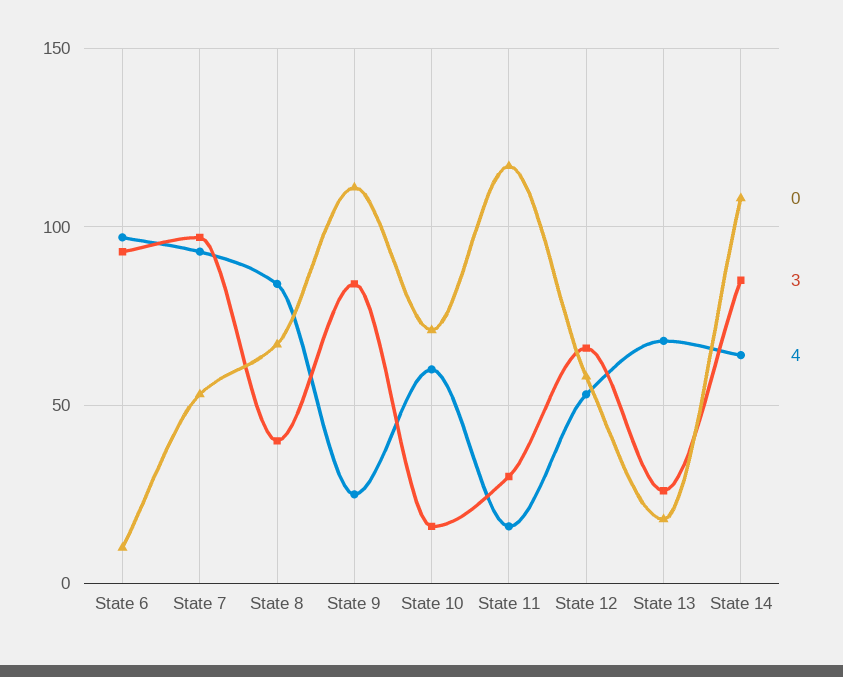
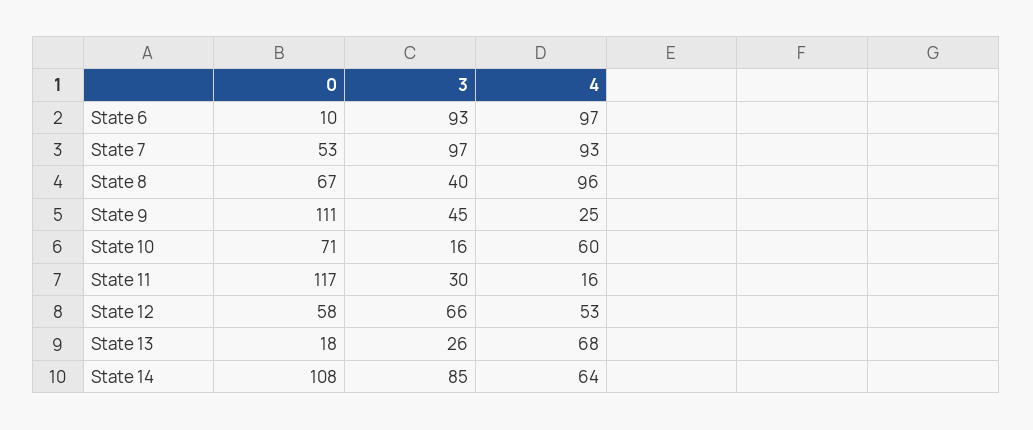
4, State 8: 85 -> 96
3, State 9: 85 -> 45

